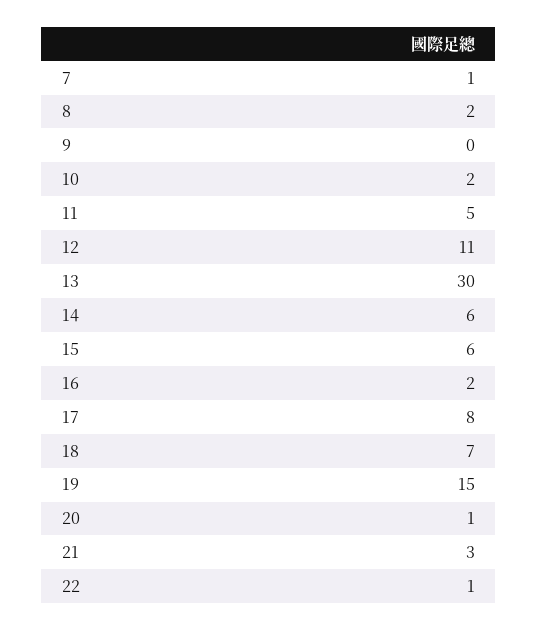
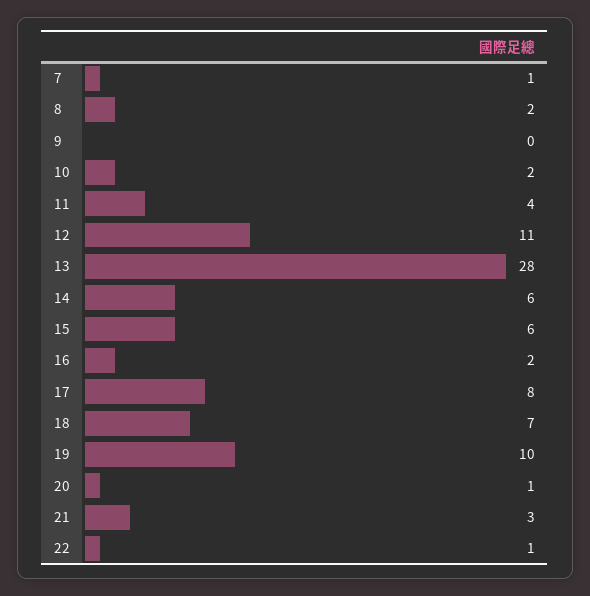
11: 5 -> 4
13: 30 -> 28
19: 15 -> 10

